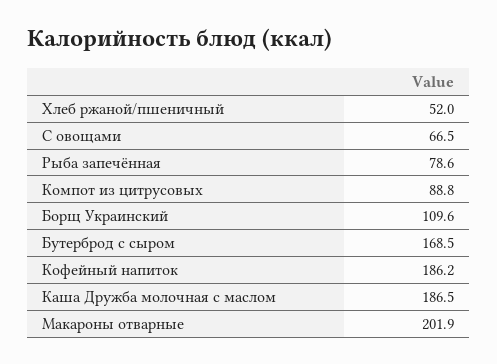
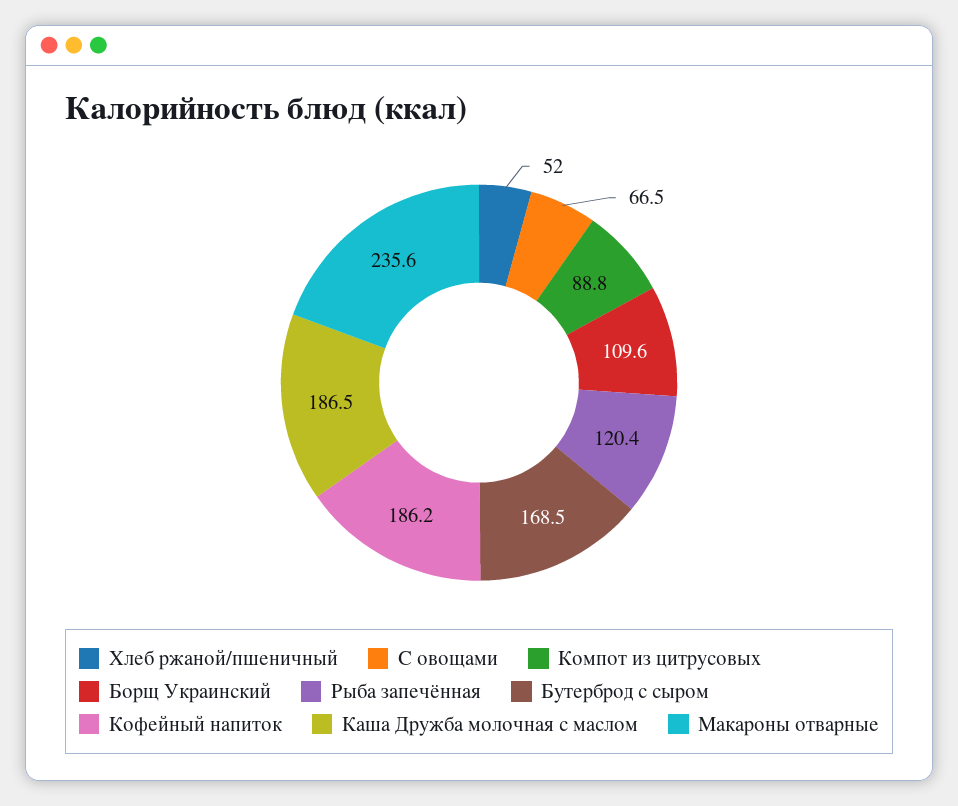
Рыба запечённая: 78.6 -> 120.4
Макароны отварные: 201.9 -> 235.6

